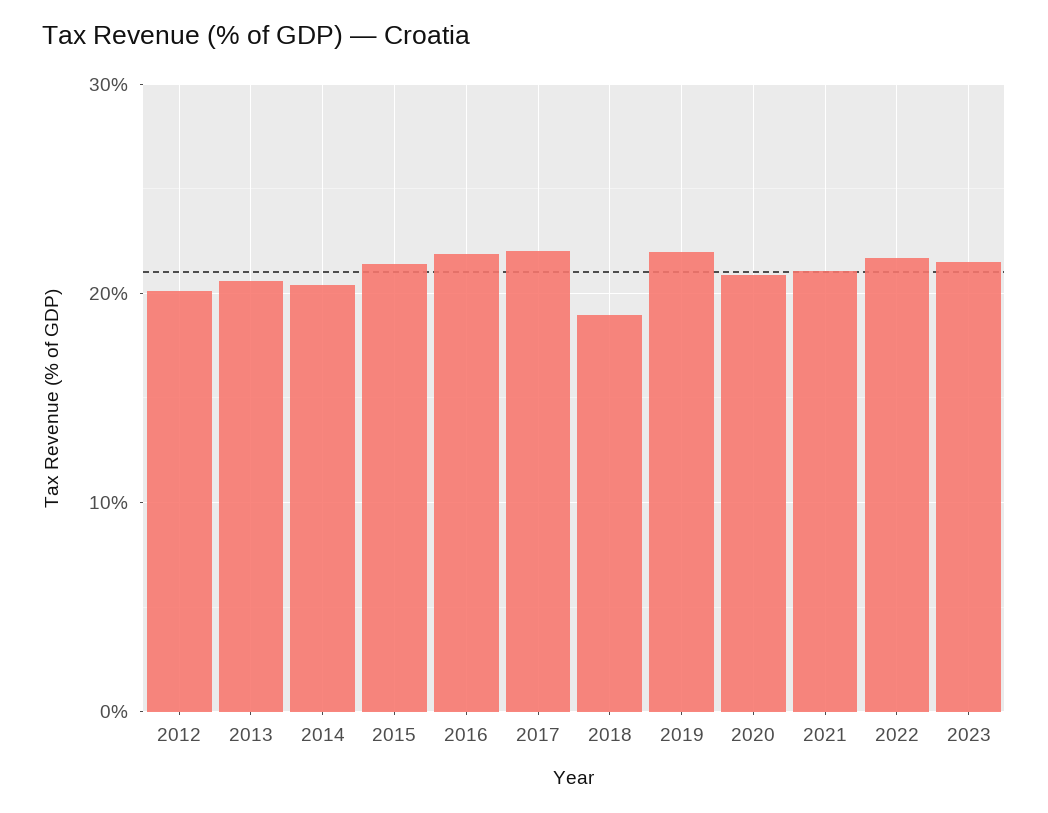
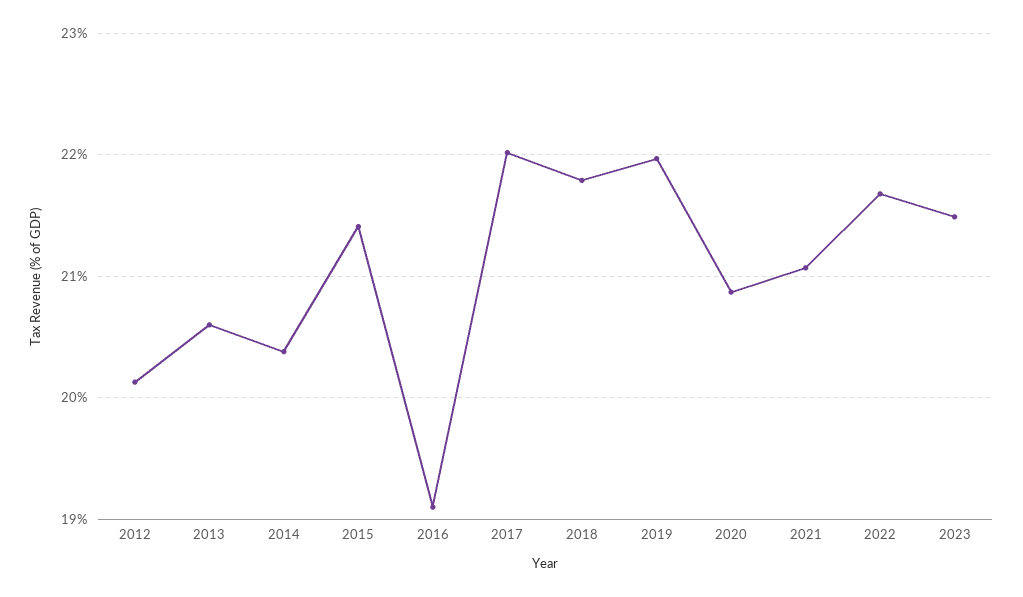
2016: 22 -> 19.1
2018: 19 -> 21.8

